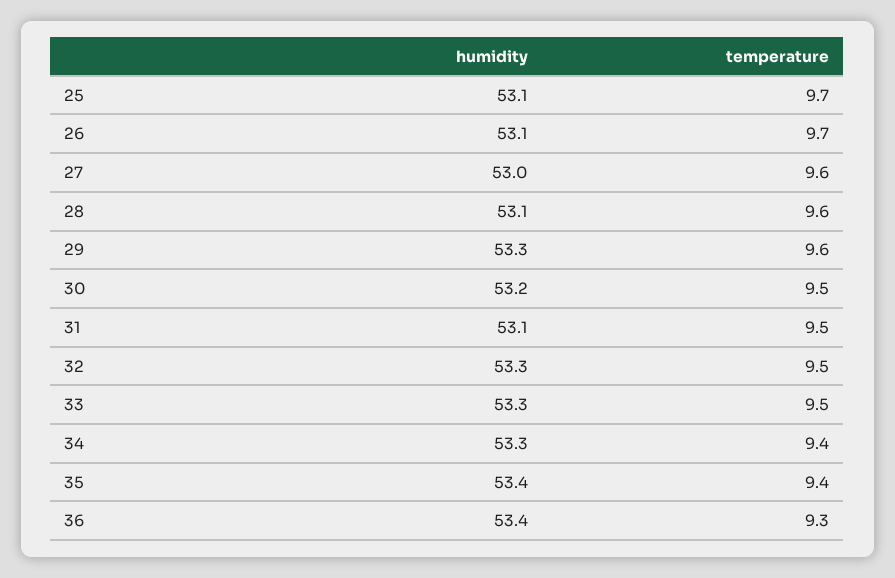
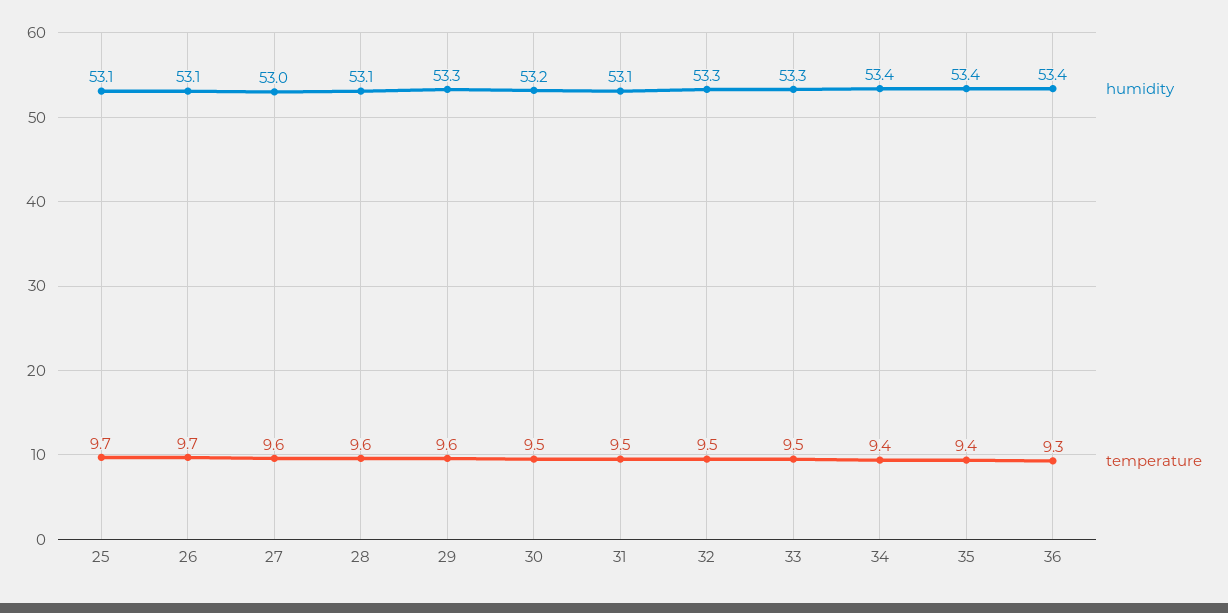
humidity, 34: 53.3 -> 53.4

